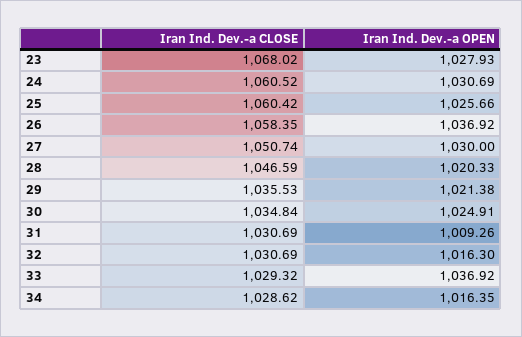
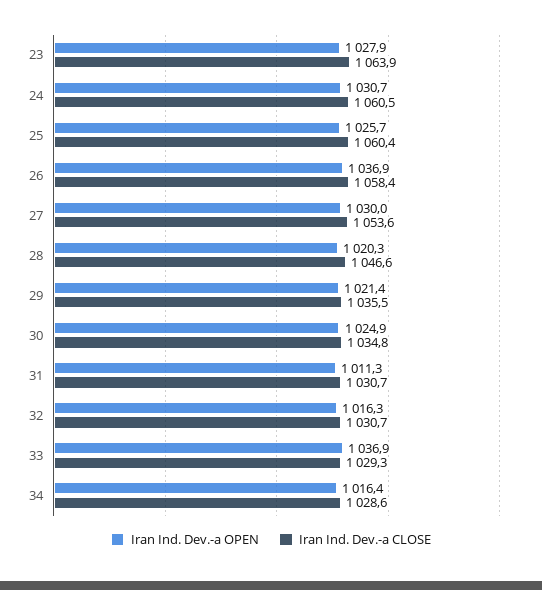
Iran Ind. Dev.-a CLOSE, 23: 1068.02 -> 1063.9
Iran Ind. Dev.-a CLOSE, 27: 1050.74 -> 1053.6
Iran Ind. Dev.-a OPEN, 31: 1009.26 -> 1011.3

